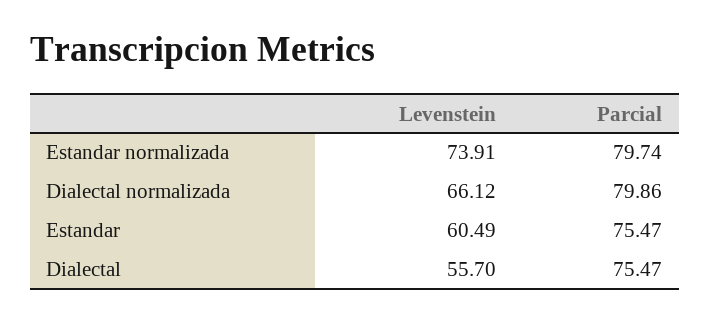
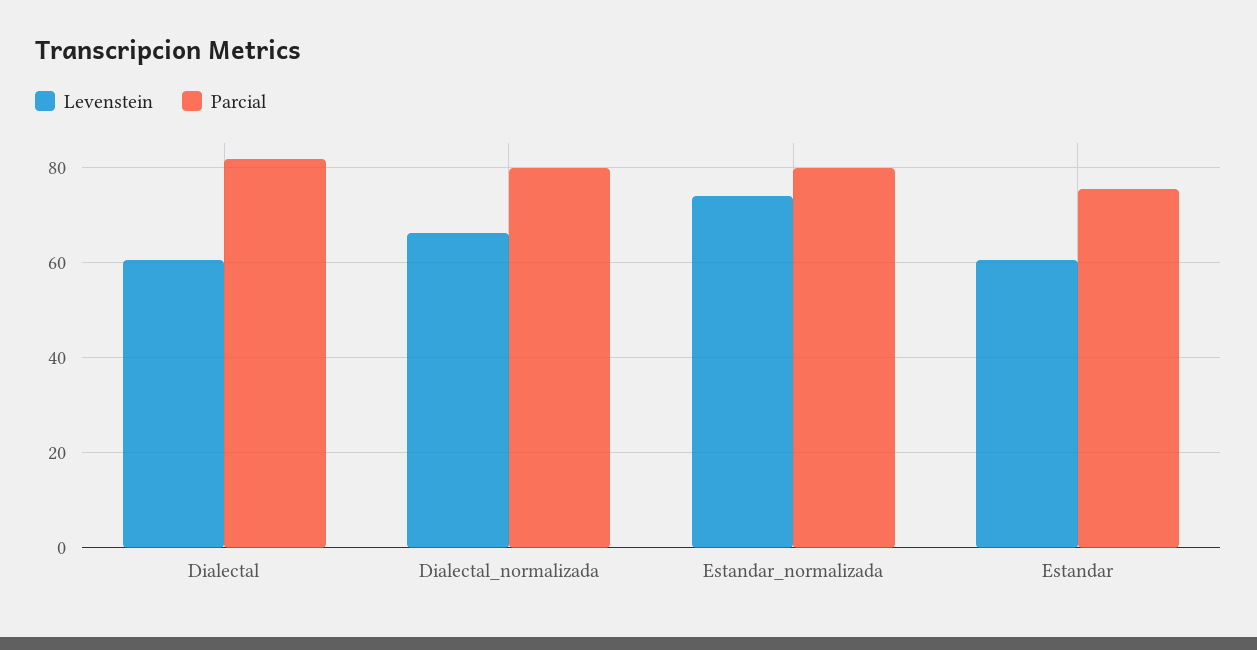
Levenstein, Dialectal: 55.7 -> 60
Parcial, Dialectal: 75.47 -> 82

